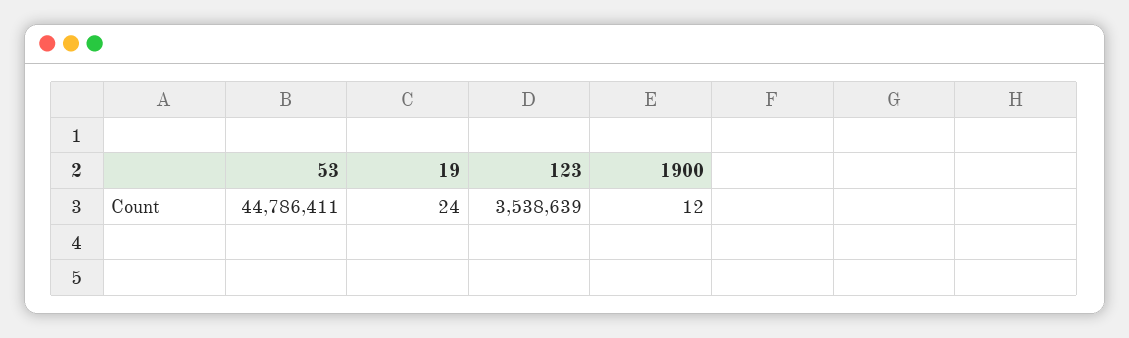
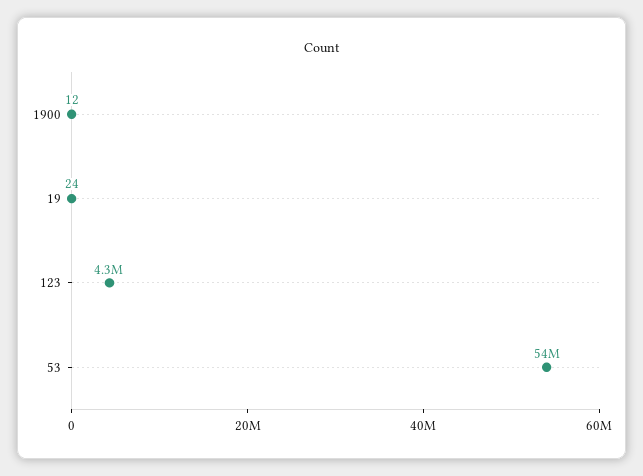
53: 44786411 -> 54000000
123: 3538639 -> 4300000

